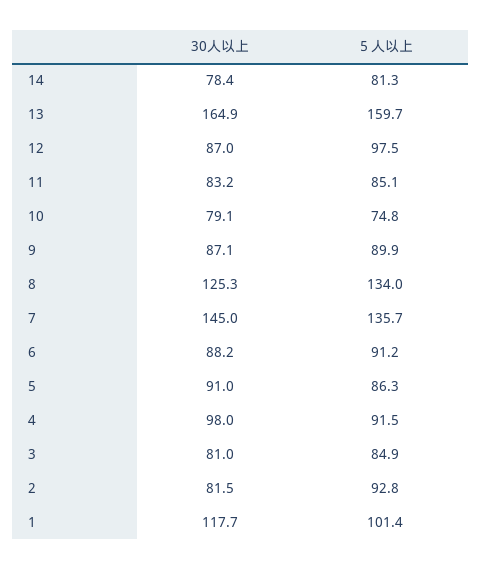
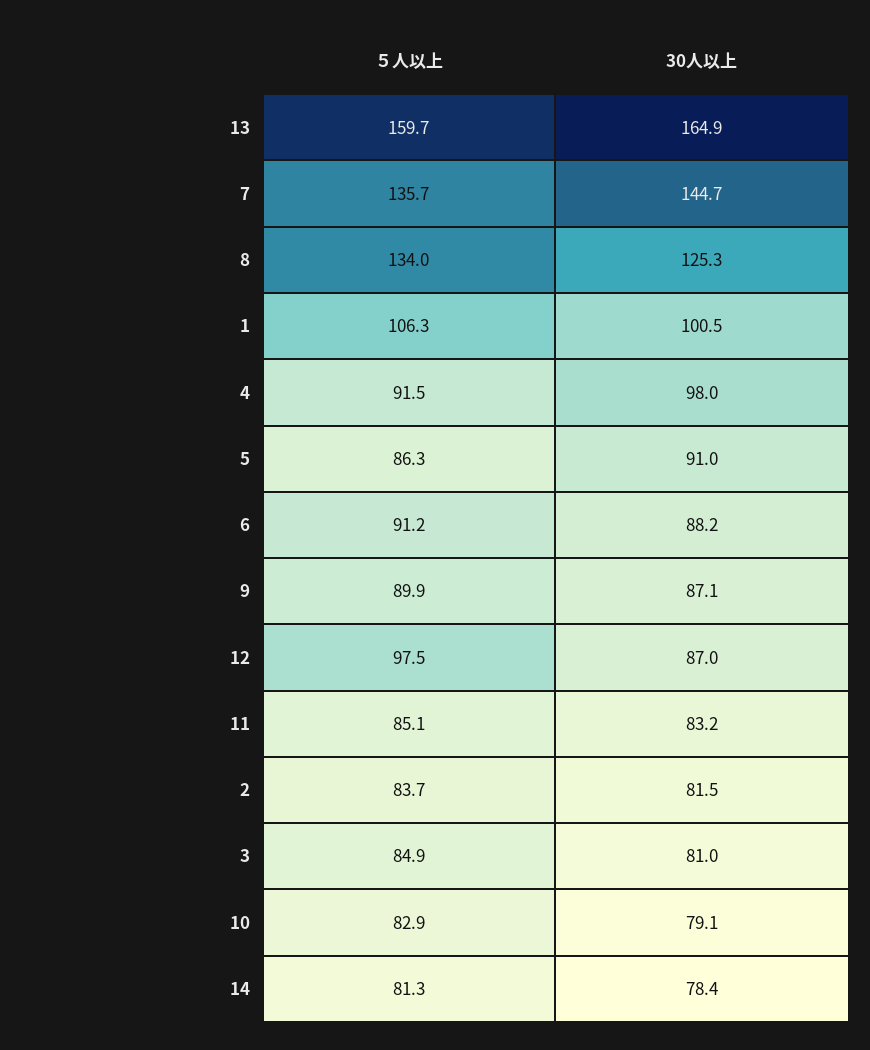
５人以上, 10: 74.8 -> 82.9
30人以上, 7: 145 -> 144.7
５人以上, 2: 92.8 -> 83.7
30人以上, 1: 117.7 -> 100.5
５人以上, 1: 101.4 -> 106.3

